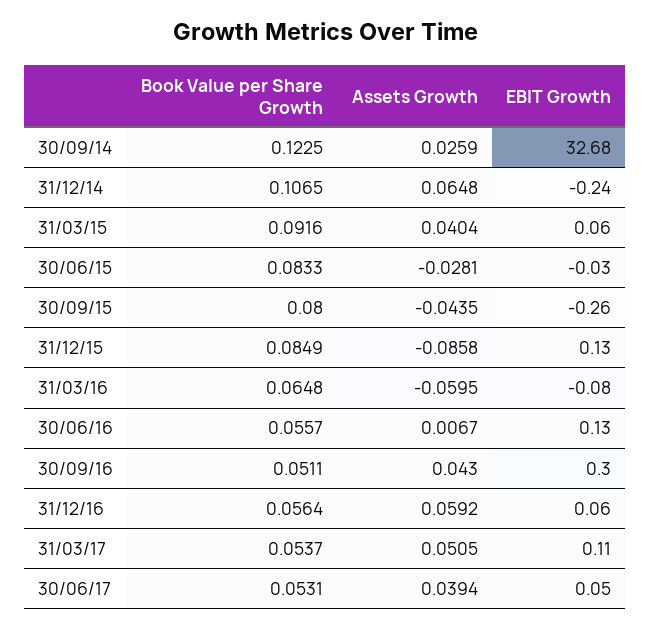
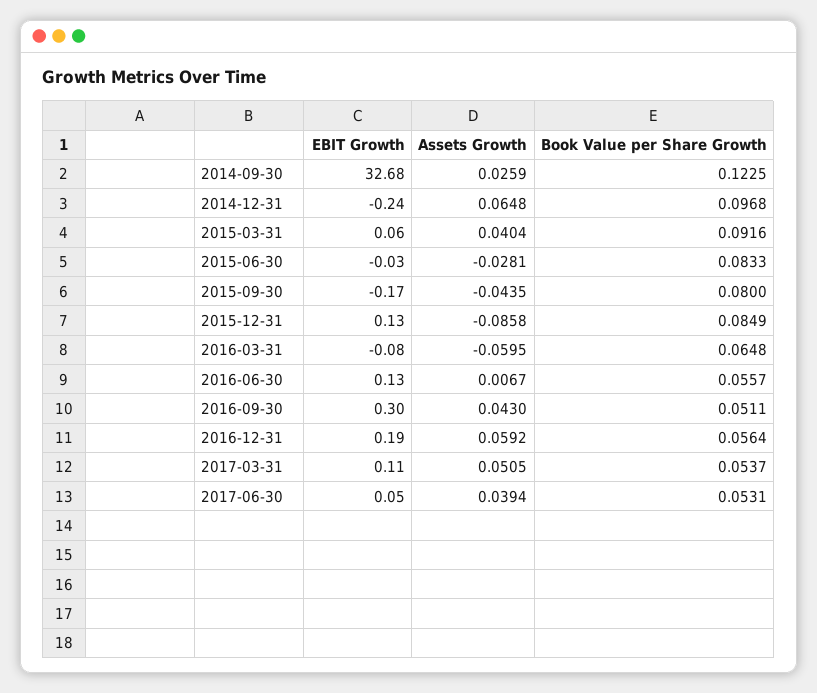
Book Value per Share Growth, 31/12/14: 0.1065 -> 0.0968
EBIT Growth, 30/09/15: -0.26 -> -0.17
EBIT Growth, 31/12/16: 0.06 -> 0.19

